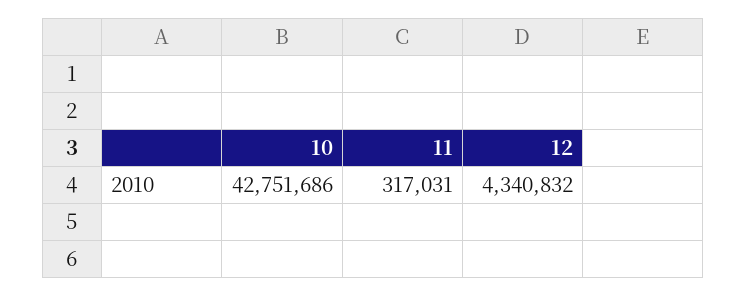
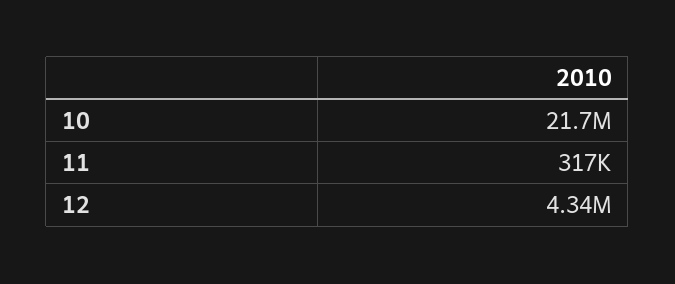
10: 42751686 -> 21700000

